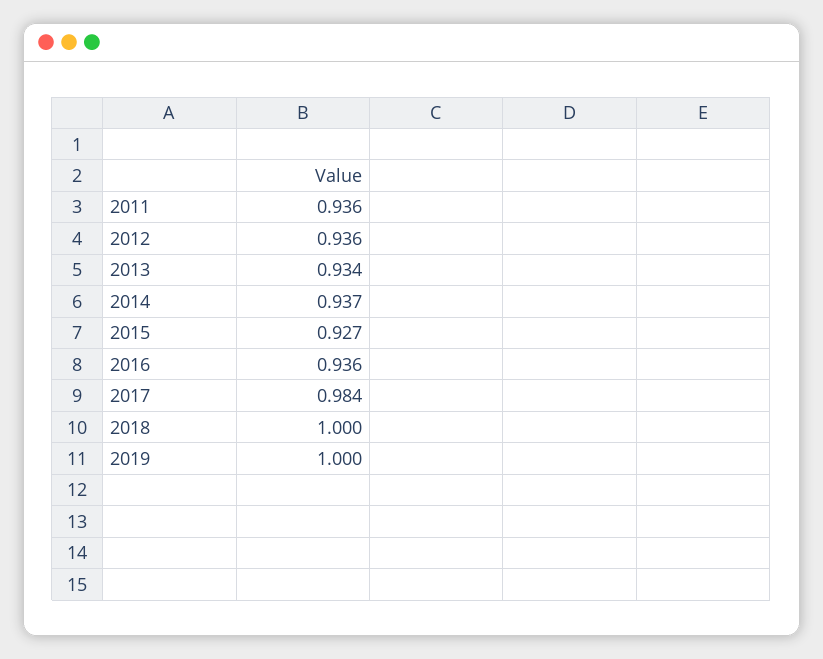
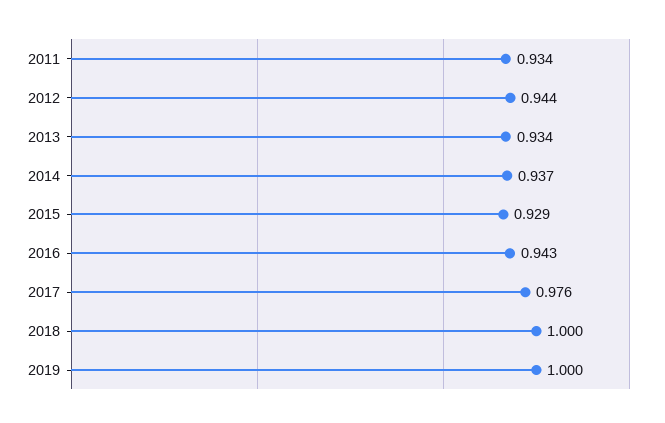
2011: 0.936 -> 0.934
2012: 0.936 -> 0.944
2015: 0.927 -> 0.929
2016: 0.936 -> 0.943
2017: 0.984 -> 0.976

